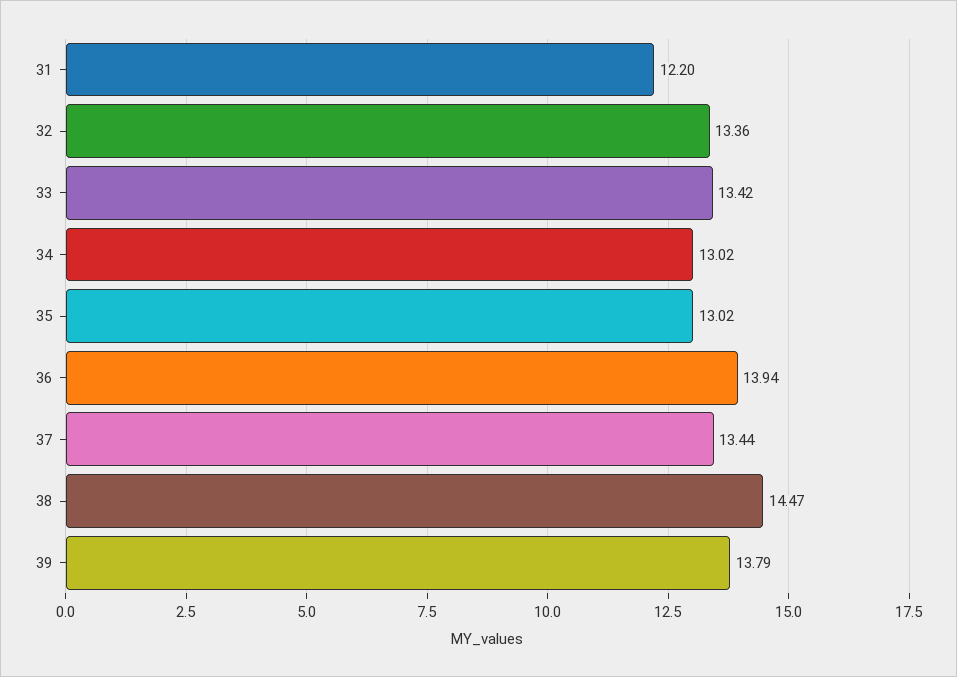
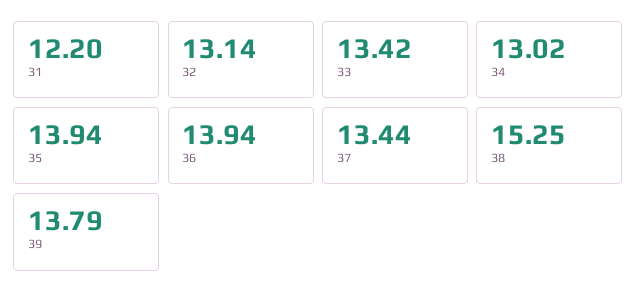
32: 13.36 -> 13.14
35: 13.02 -> 13.94
38: 14.47 -> 15.25

